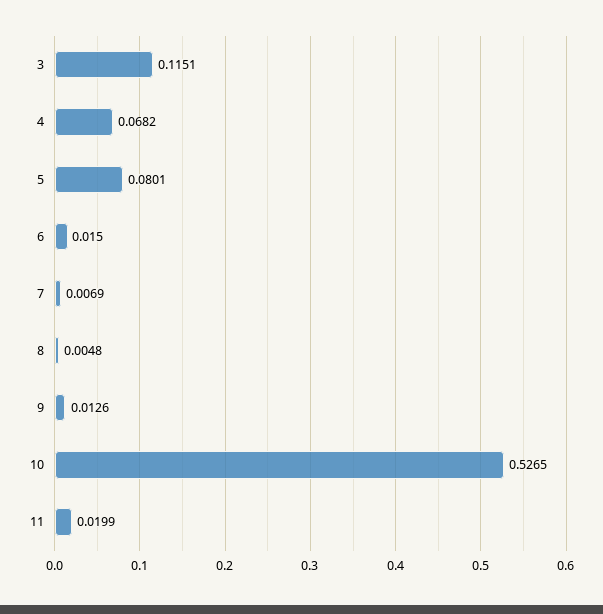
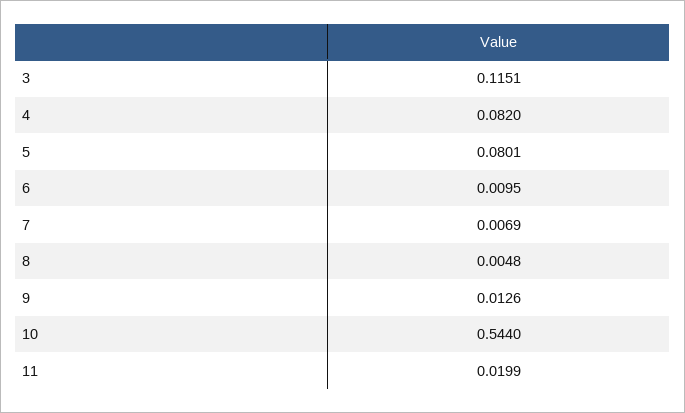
4: 0.0682 -> 0.082
6: 0.015 -> 0.0095
10: 0.5265 -> 0.544

